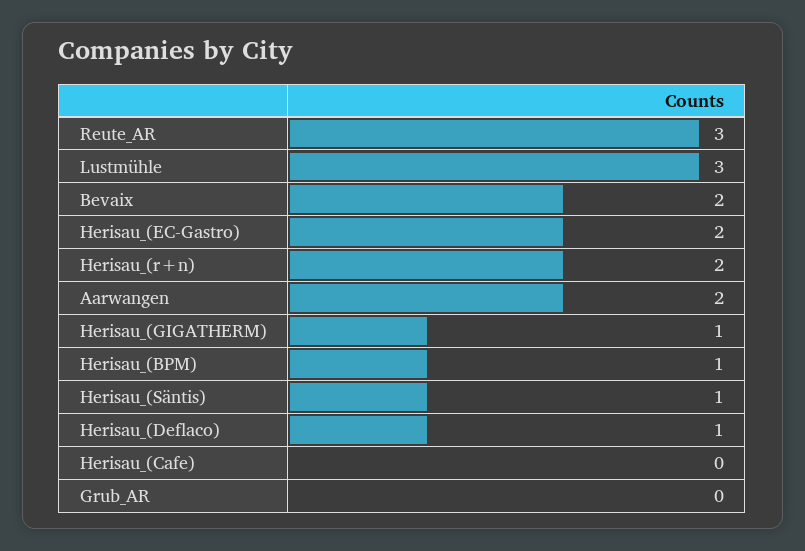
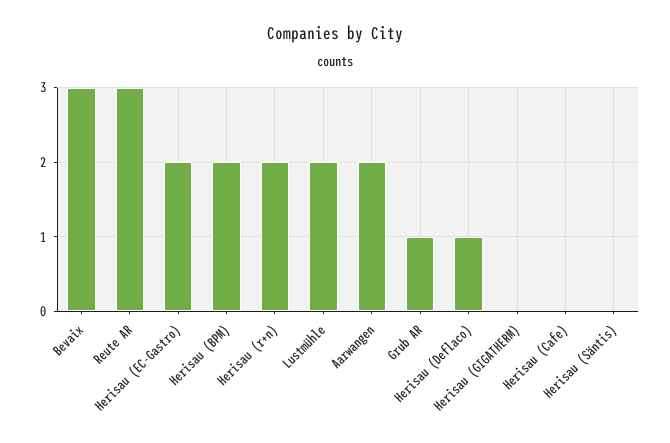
Lustmühle: 3 -> 2
Bevaix: 2 -> 3
Herisau_(GIGATHERM): 1 -> 0
Herisau_(BPM): 1 -> 2
Herisau_(Säntis): 1 -> 0
Grub_AR: 0 -> 1

